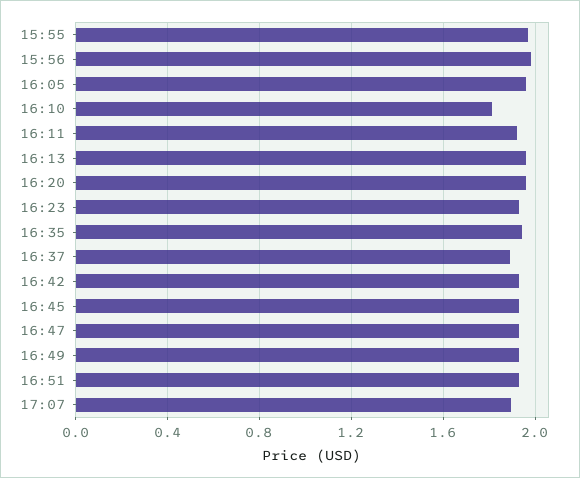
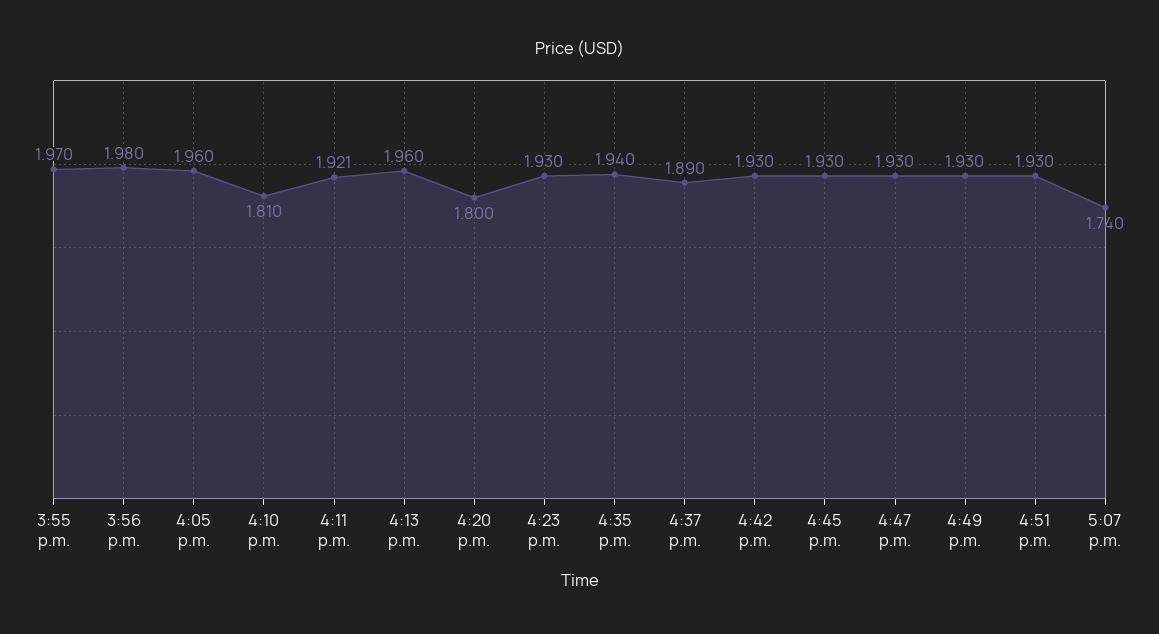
16:20: 1.95 -> 1.8
17:07: 1.9 -> 1.74

